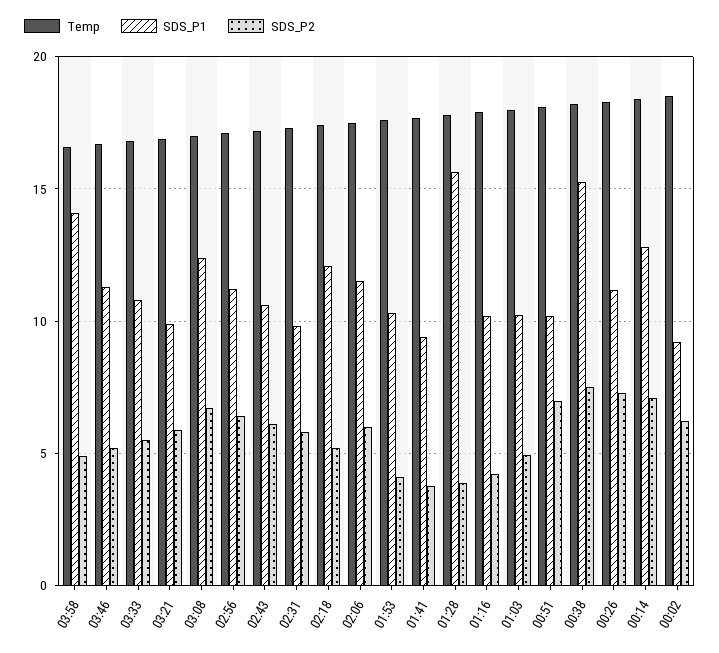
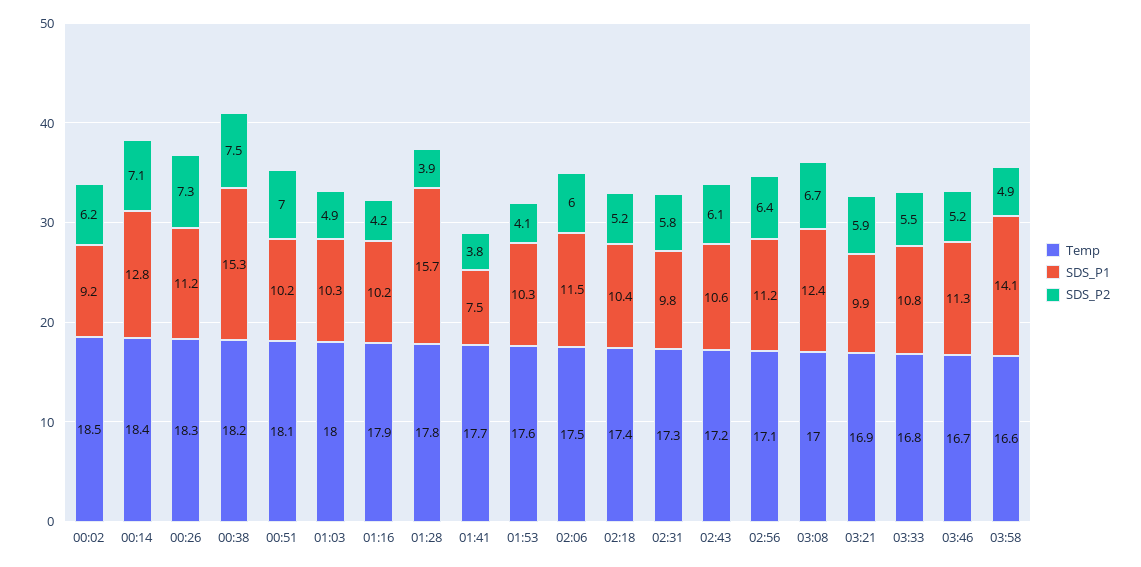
SDS_P1, 02:18: 12 -> 10.4
SDS_P1, 01:41: 9.5 -> 7.5

